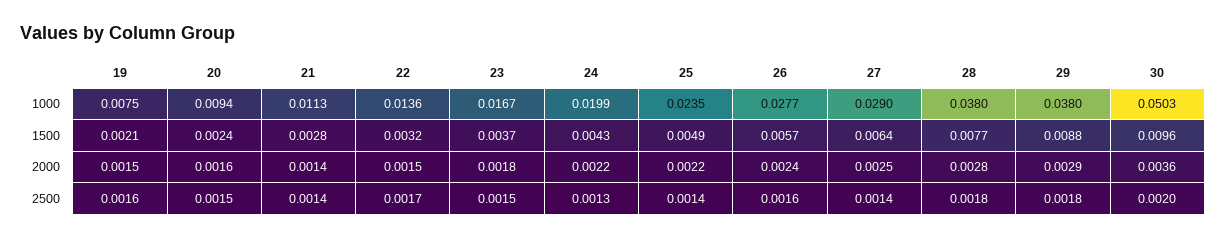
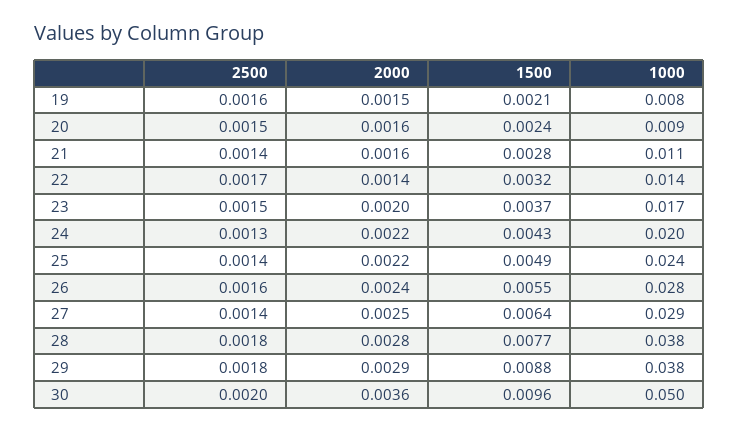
26, 1500: 0.0057 -> 0.0055
21, 2000: 0.0014 -> 0.0016
22, 2000: 0.0015 -> 0.0014
23, 2000: 0.0018 -> 0.002

